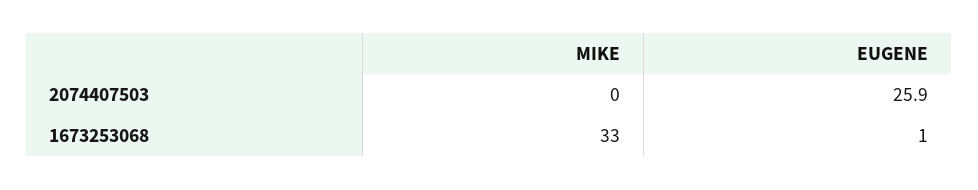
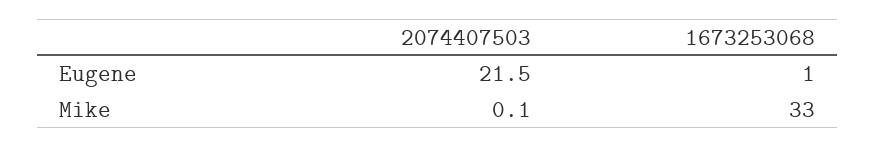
MIKE, 2074407503: 0 -> 0.1
EUGENE, 2074407503: 25.9 -> 21.5

